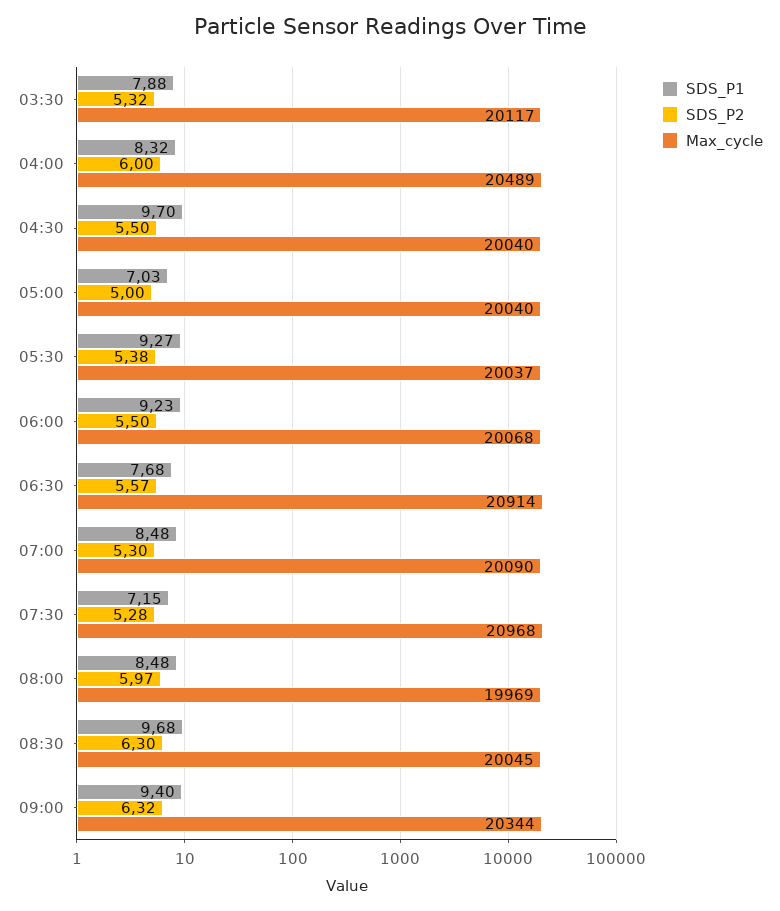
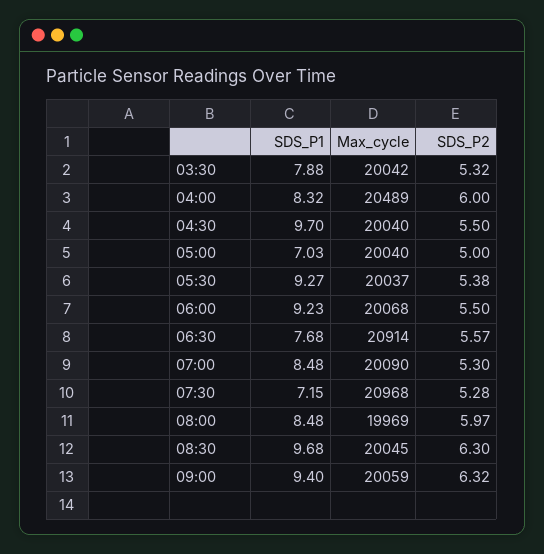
Max_cycle, 03:30: 20117 -> 20042
Max_cycle, 09:00: 20344 -> 20059

